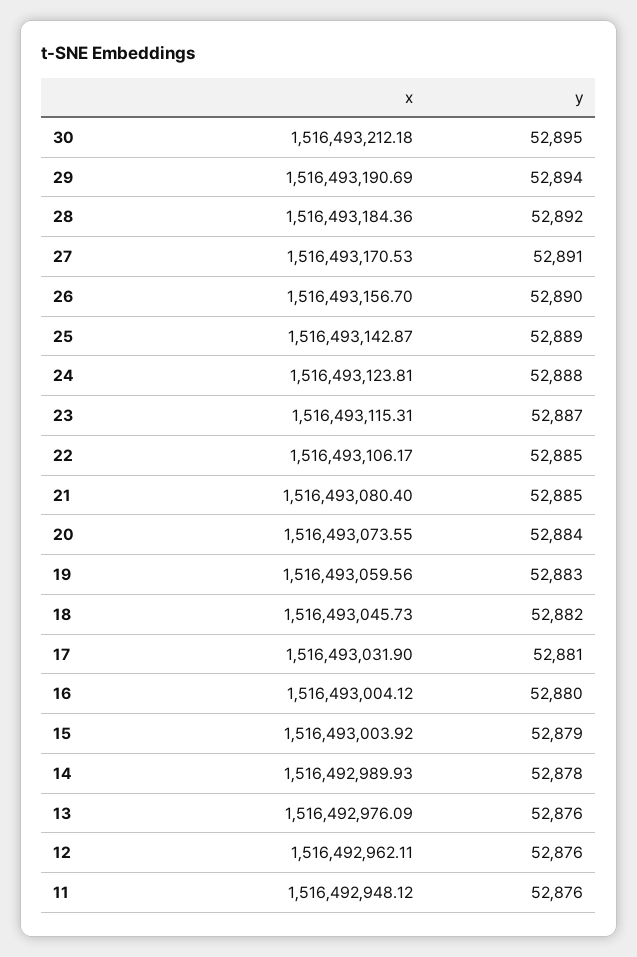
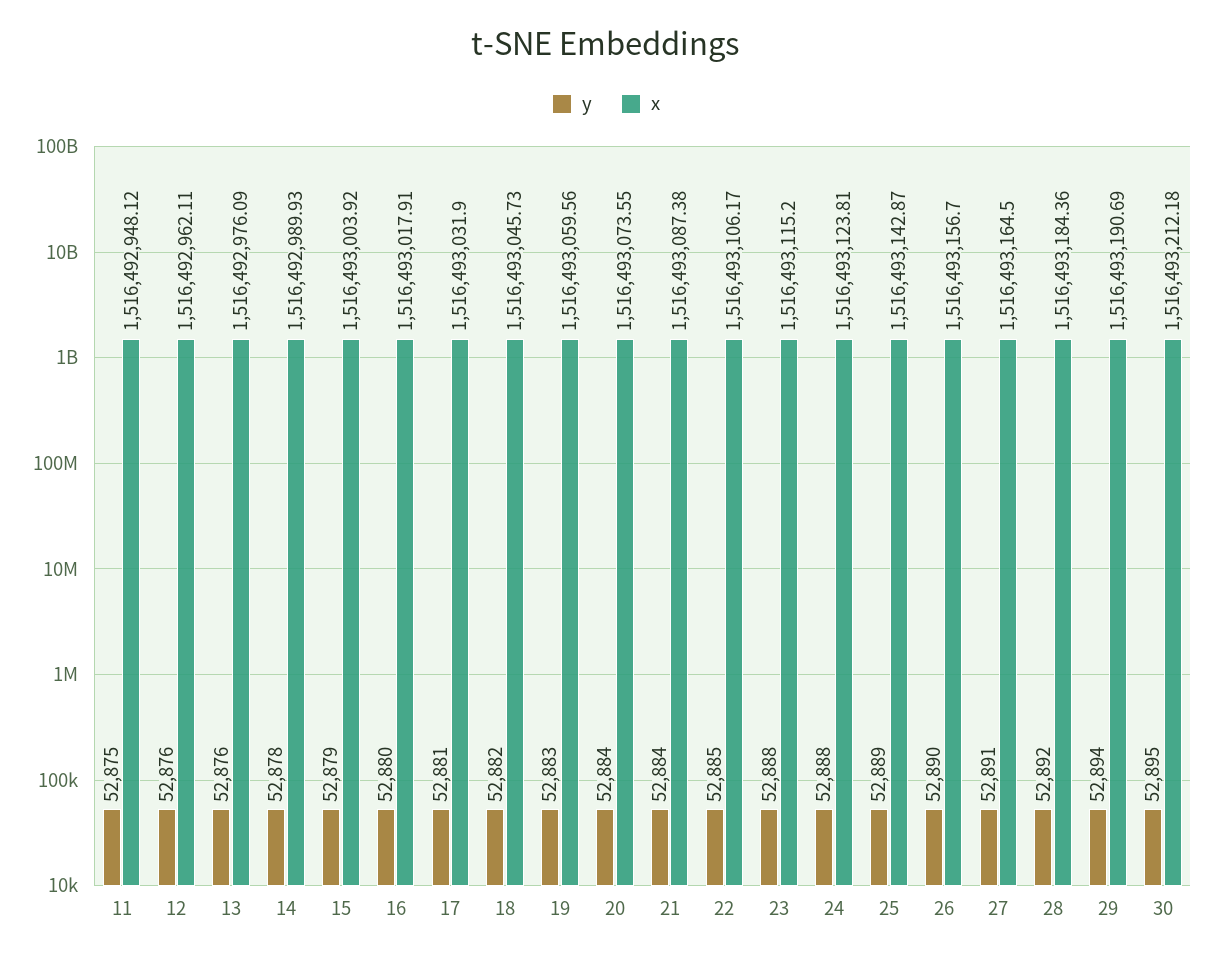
x, 27: 1516493170.53 -> 1516493164.5
x, 23: 1516493115.31 -> 1516493115.2
y, 23: 52887 -> 52888
x, 21: 1516493080.4 -> 1516493087.38
y, 21: 52885 -> 52884
x, 16: 1516493004.12 -> 1516493017.91
y, 11: 52876 -> 52875

